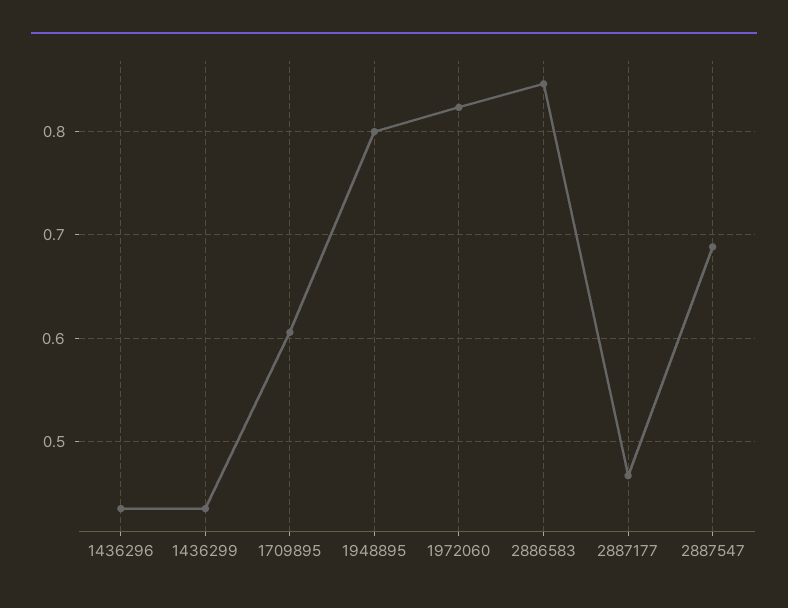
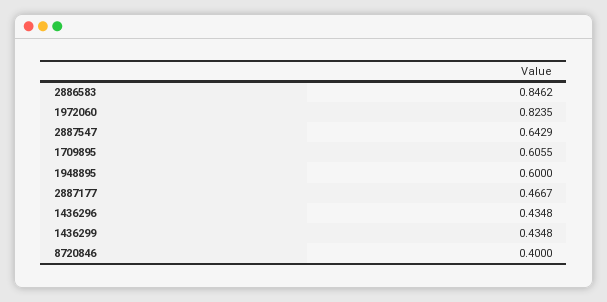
1948895: 0.8 -> 0.6
2887547: 0.69 -> 0.6429
8720846: none -> 0.4

